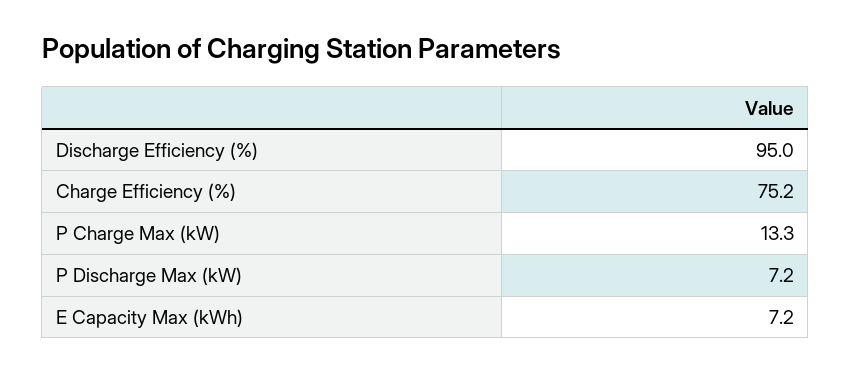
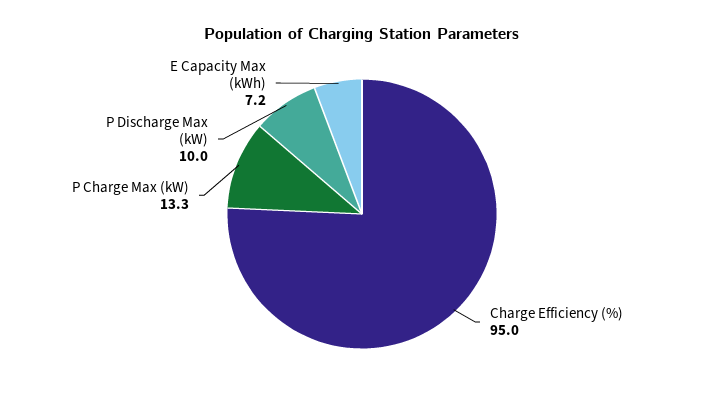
Discharge Efficiency (%): 95 -> none
Charge Efficiency (%): 75.2 -> 95
P Discharge Max (kW): 7.2 -> 10

